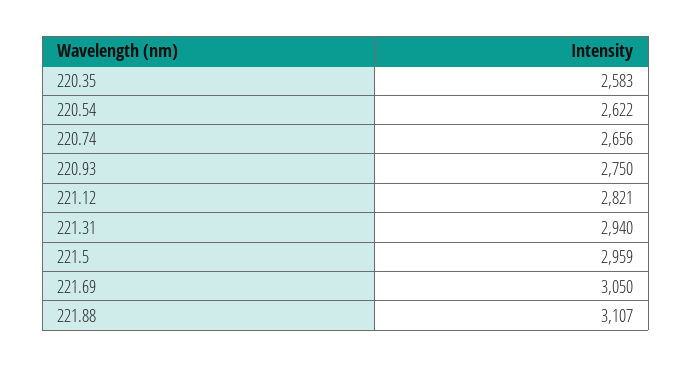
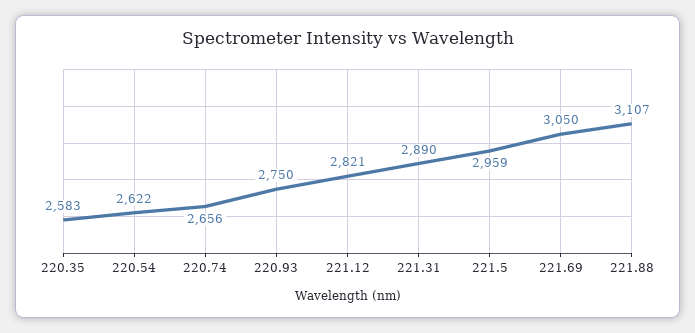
221.31: 2940 -> 2890

